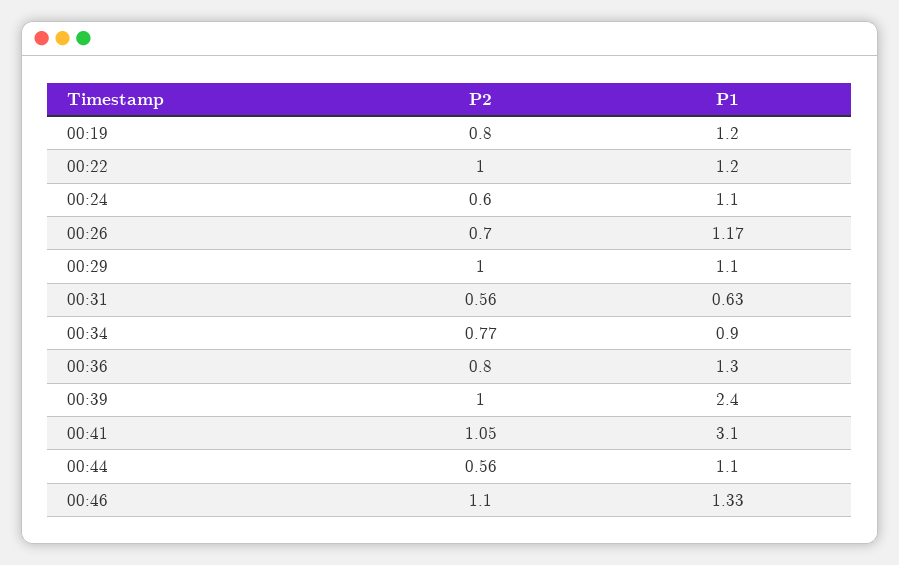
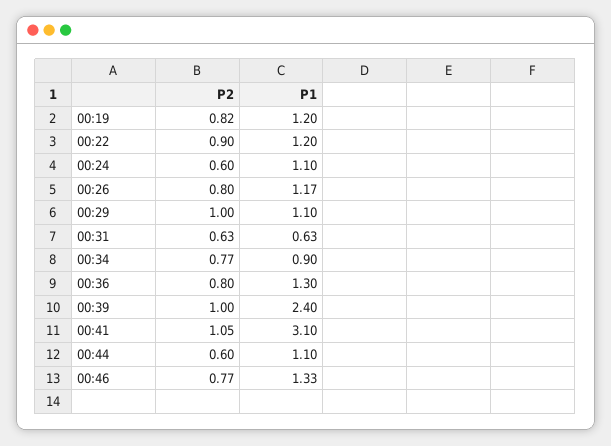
P2, 00:19: 0.8 -> 0.82
P2, 00:22: 1 -> 0.9
P2, 00:26: 0.7 -> 0.8
P2, 00:31: 0.56 -> 0.63
P2, 00:44: 0.56 -> 0.6
P2, 00:46: 1.1 -> 0.77

